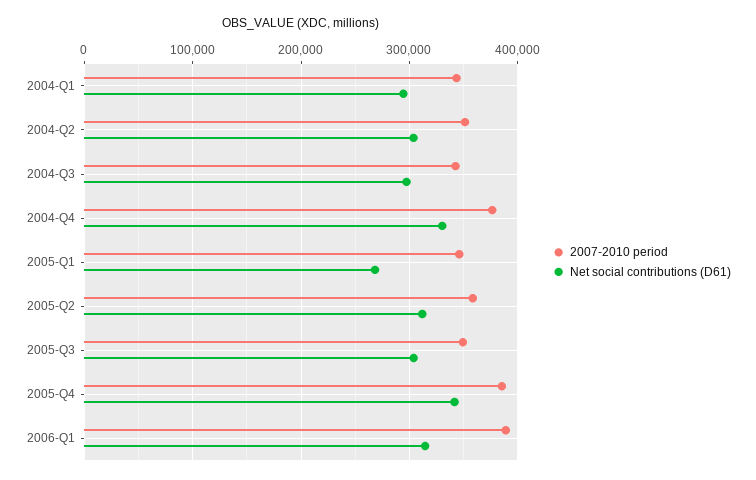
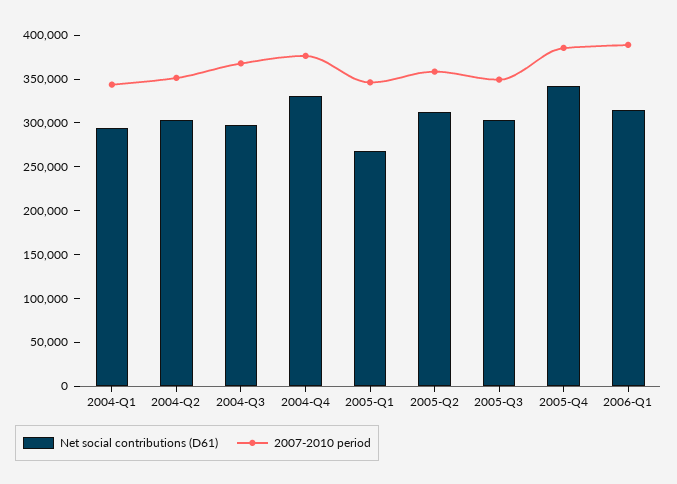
2007-2010 period, 2004-Q3: 340000 -> 370000

